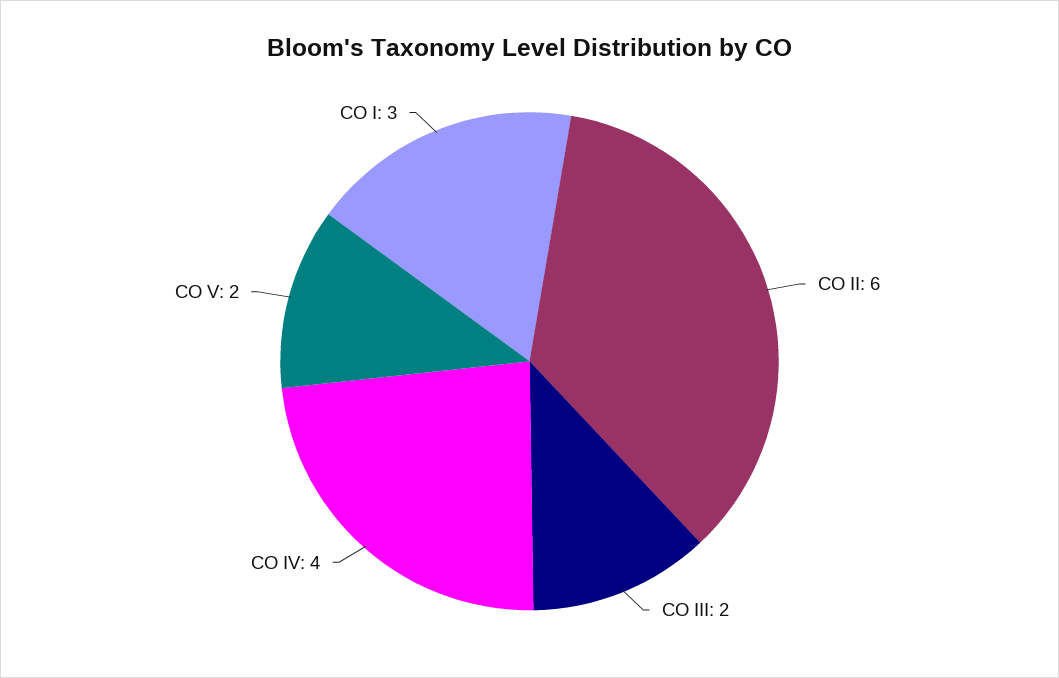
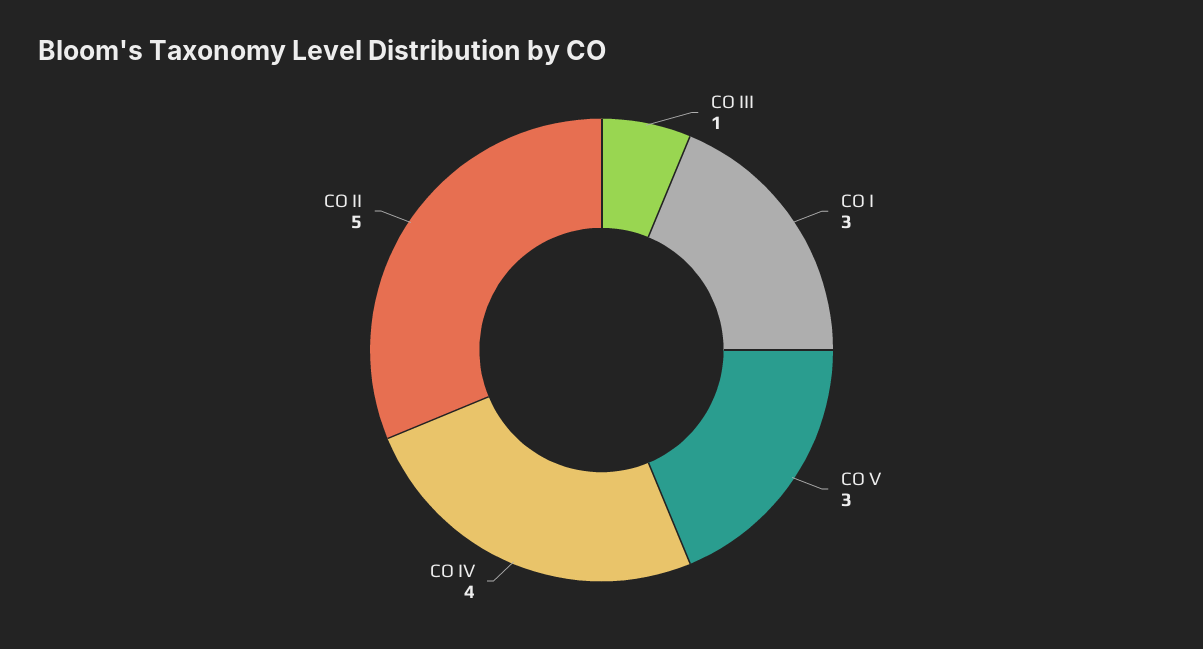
CO II: 6 -> 5
CO III: 2 -> 1
CO V: 2 -> 3

